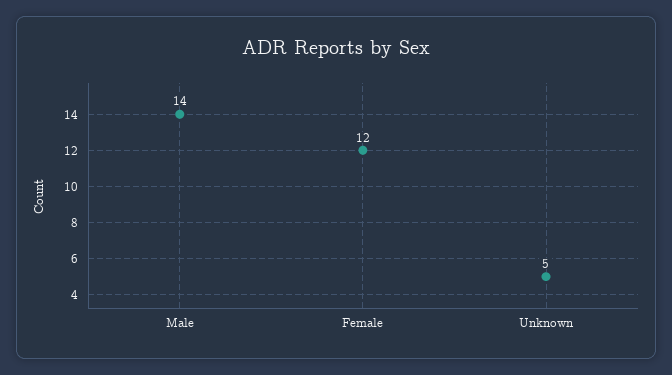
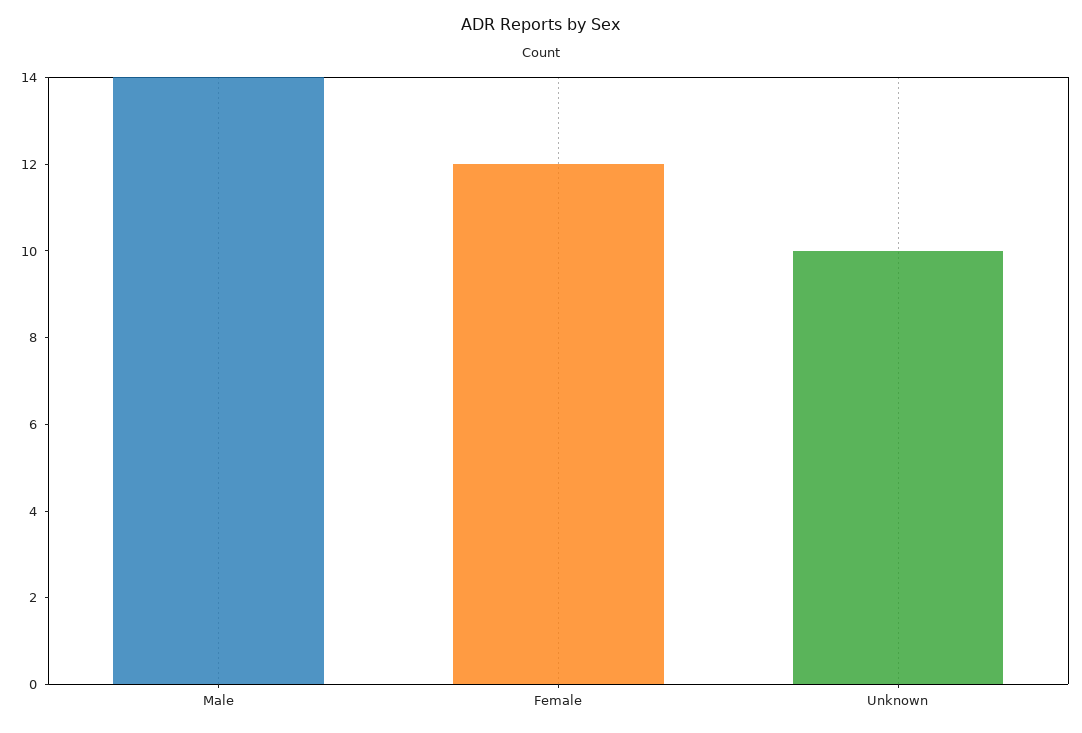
Unknown: 5 -> 10

